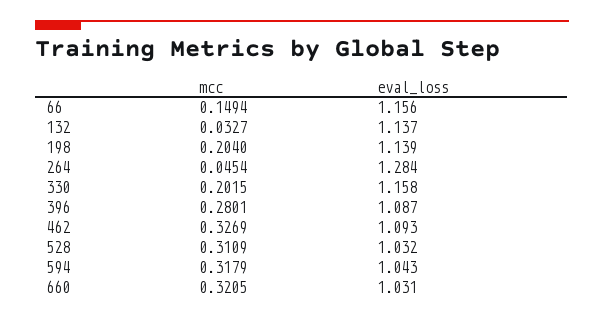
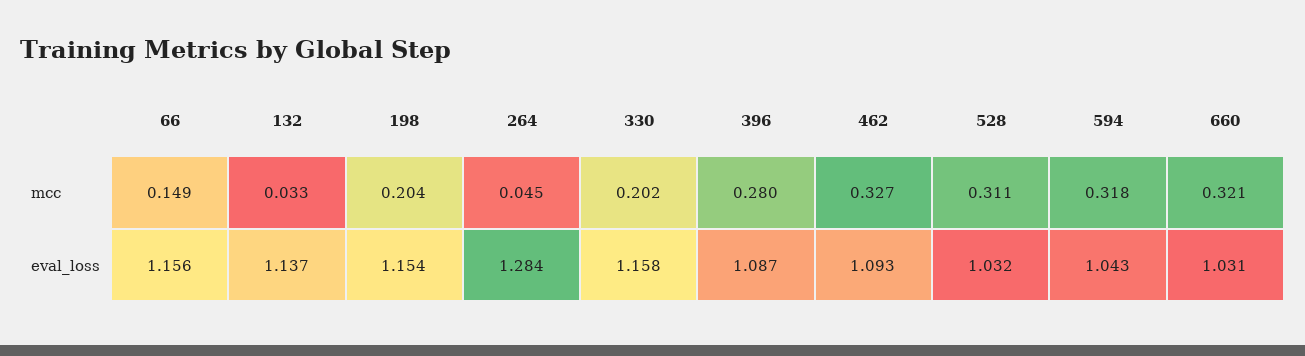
eval_loss, 198: 1.139 -> 1.154

